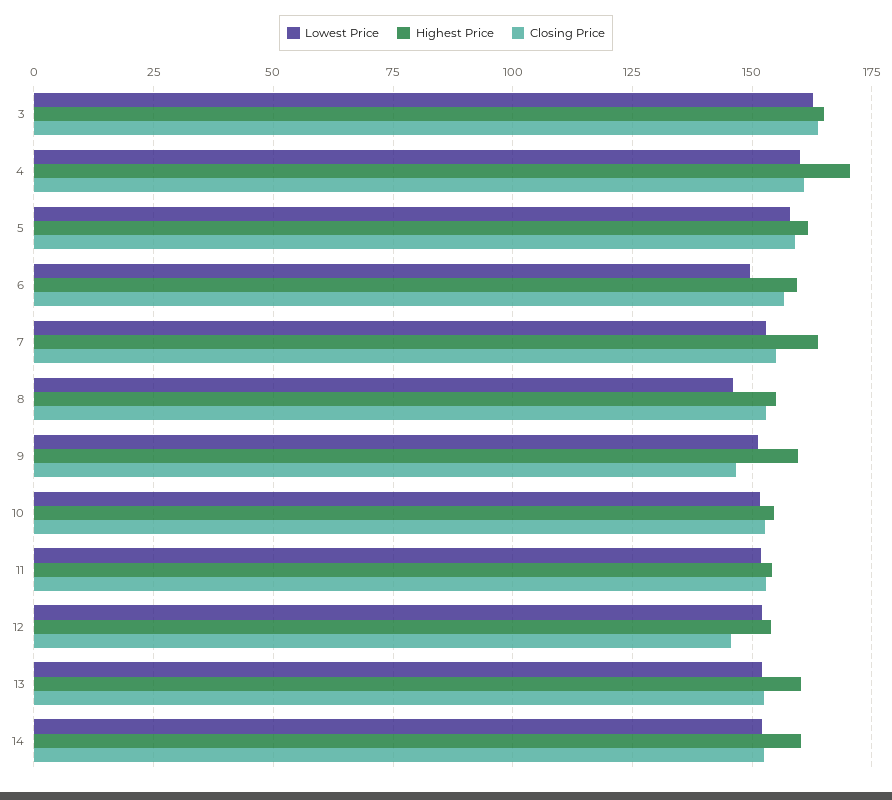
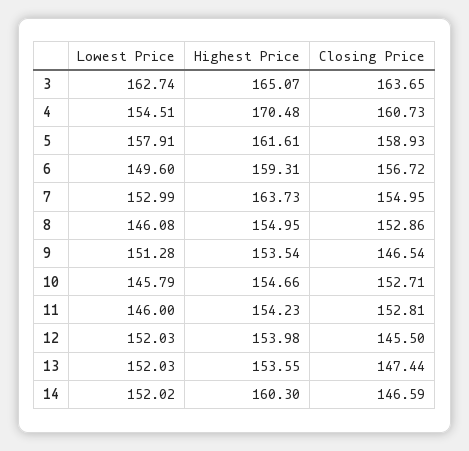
Lowest Price, 4: 160 -> 154.51
Highest Price, 9: 160 -> 153.54
Lowest Price, 10: 152.5 -> 145.79
Lowest Price, 11: 152.5 -> 146
Highest Price, 13: 160 -> 153.55
Closing Price, 13: 152.5 -> 147.44
Closing Price, 14: 152.5 -> 146.59

